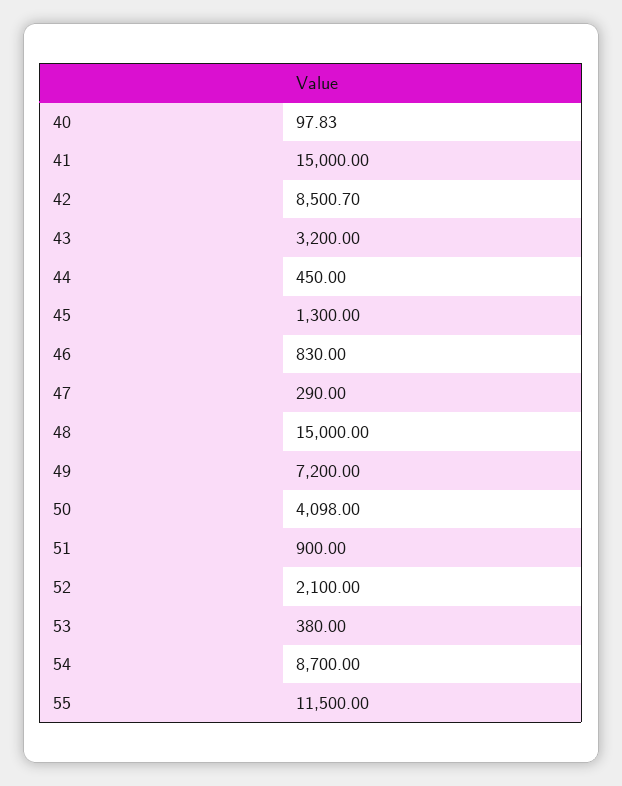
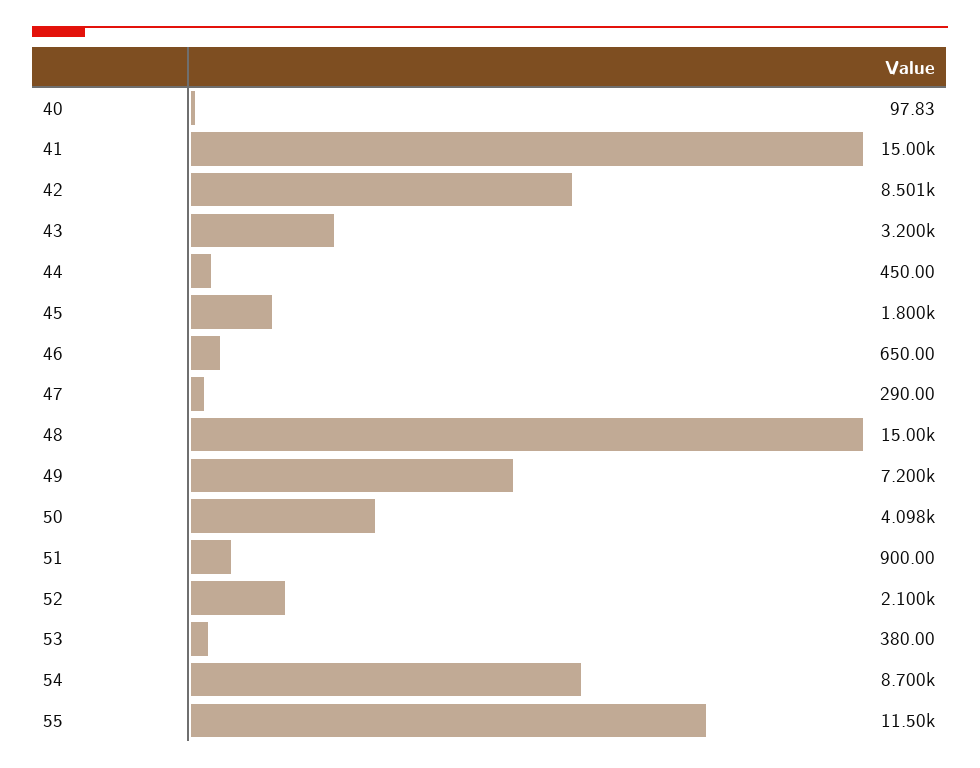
45: 1300 -> 1800
46: 830 -> 650

